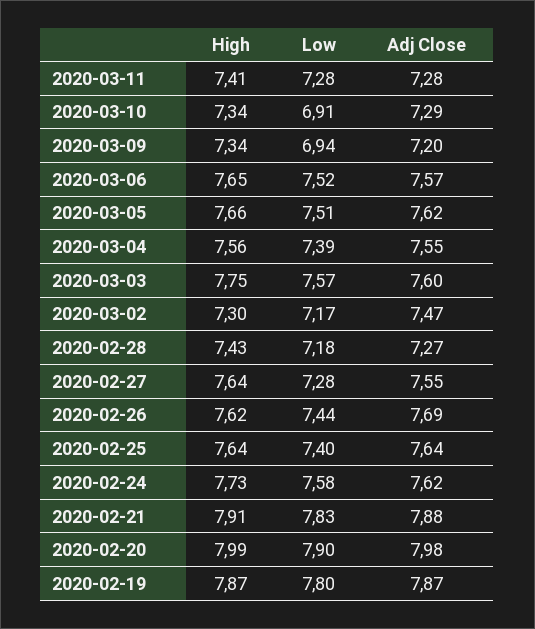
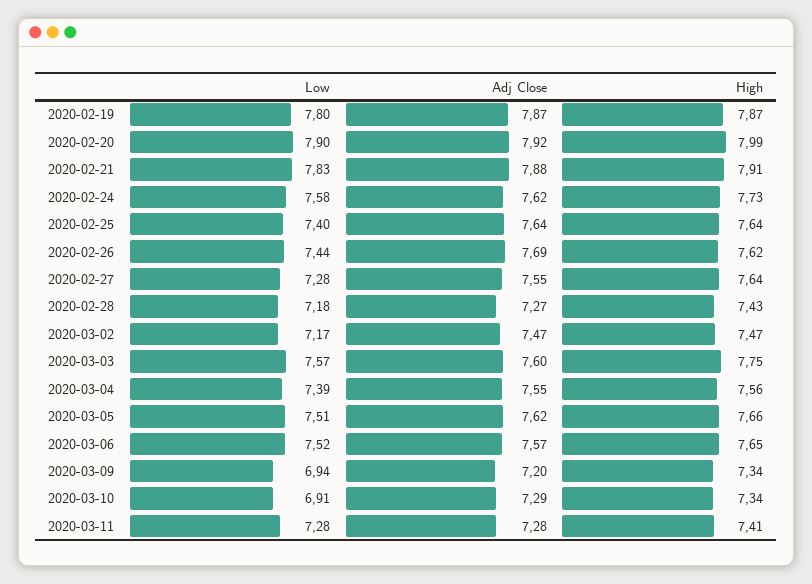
High, 2020-03-02: 7.3 -> 7.47
Adj Close, 2020-02-20: 7.98 -> 7.92

